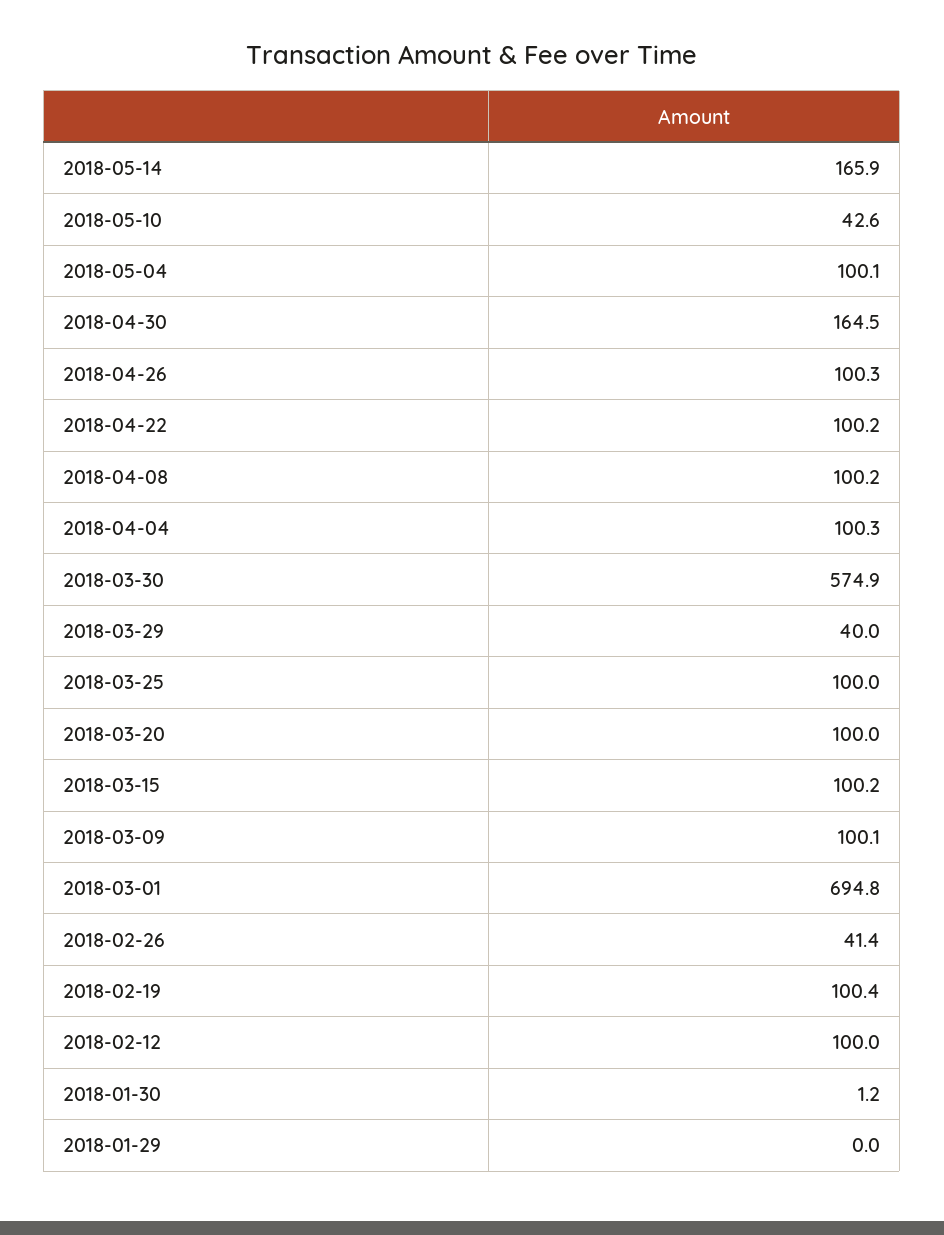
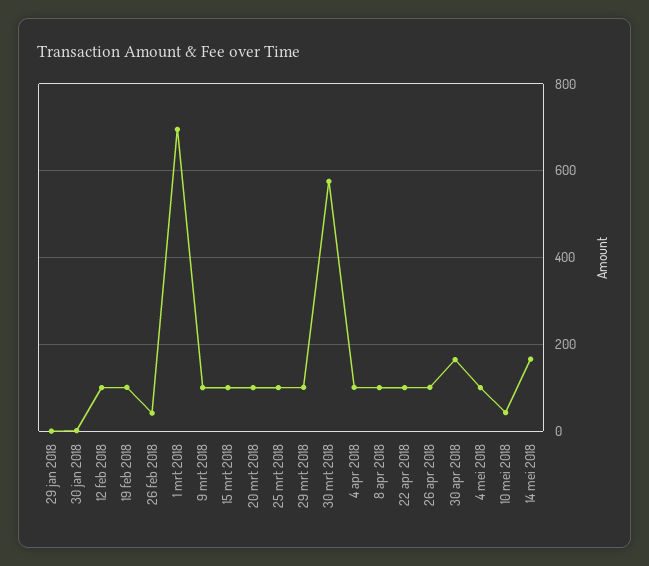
2018-03-29: 40 -> 100

